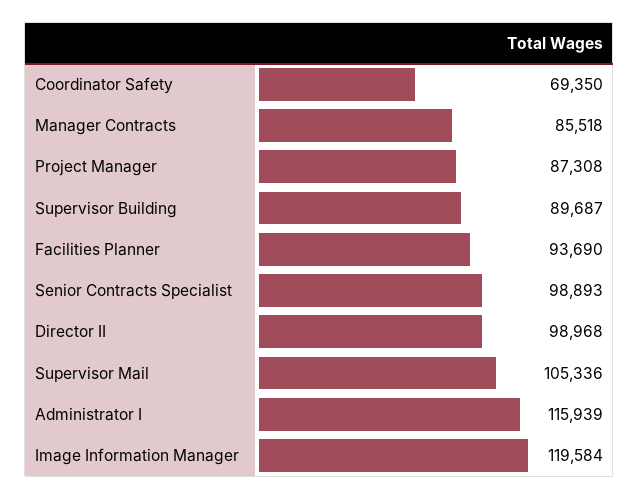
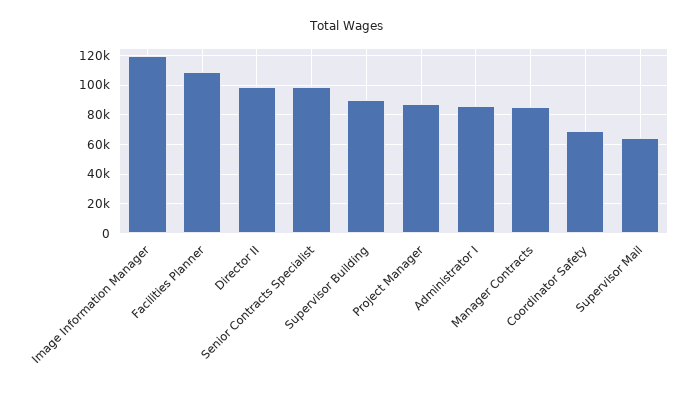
Facilities Planner: 93690 -> 110000
Supervisor Mail: 105336 -> 65000
Administrator I: 115939 -> 85000

